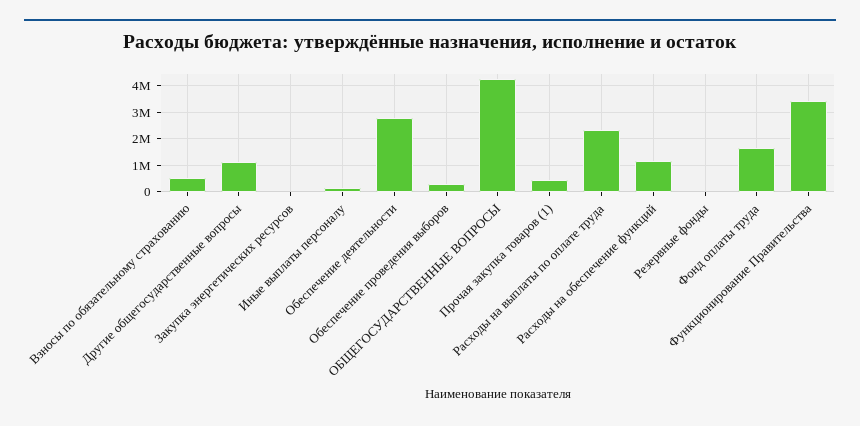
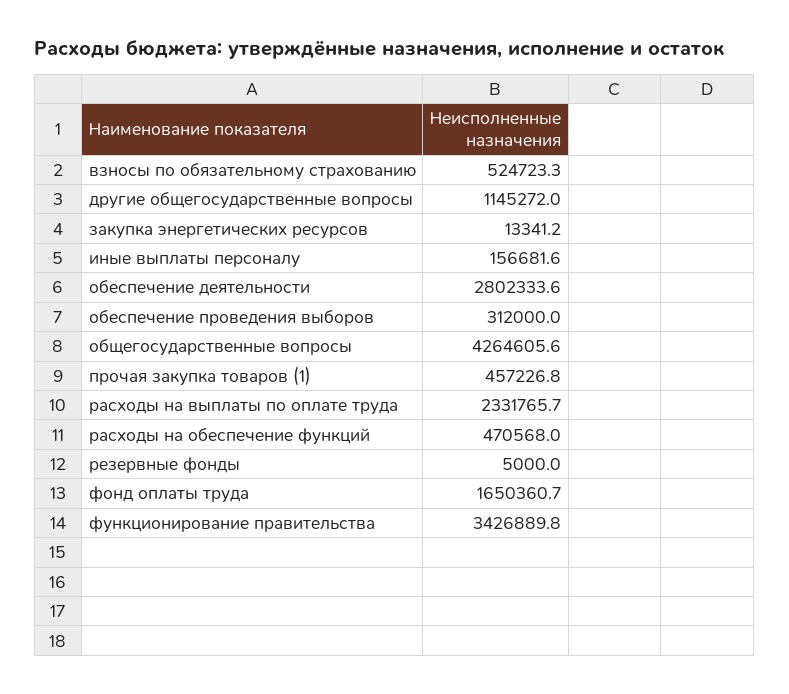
Расходы на обеспечение функций: 1250000 -> 470568

